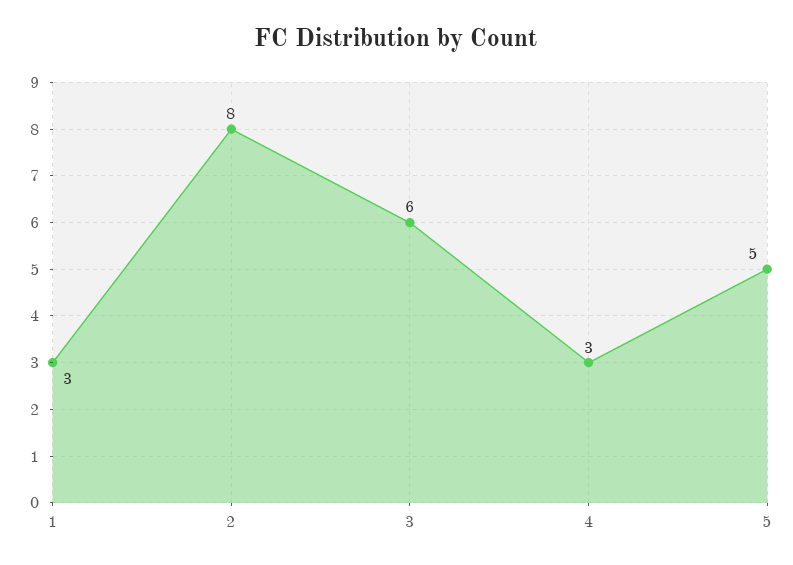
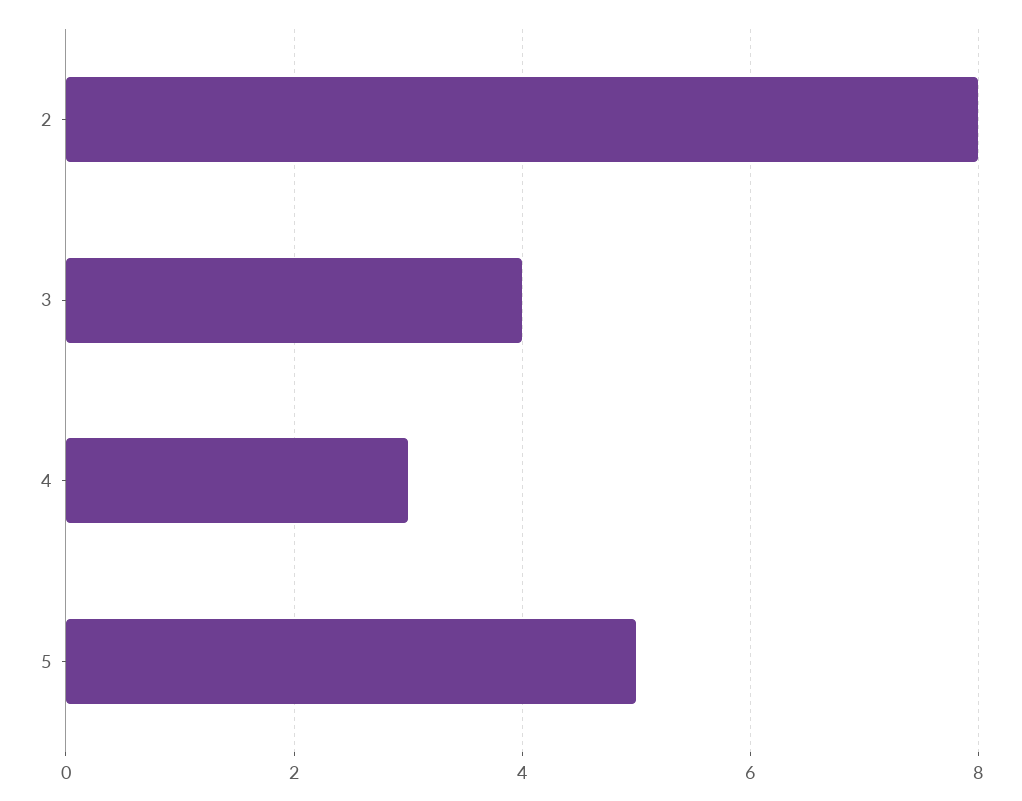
1: 3 -> none
3: 6 -> 4

